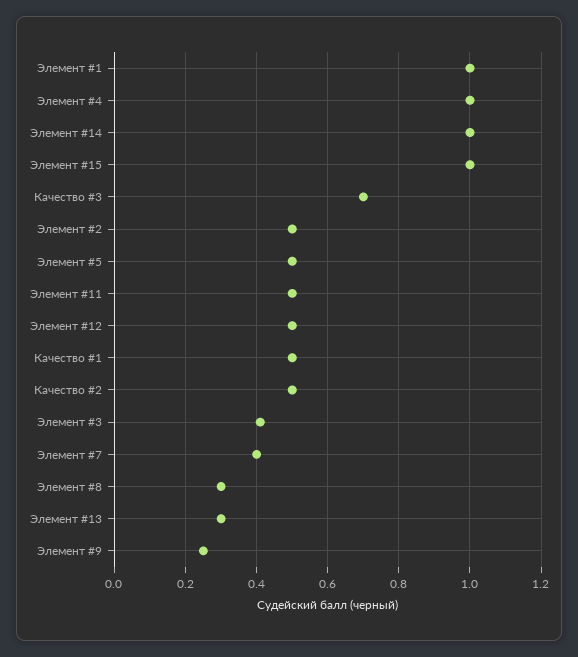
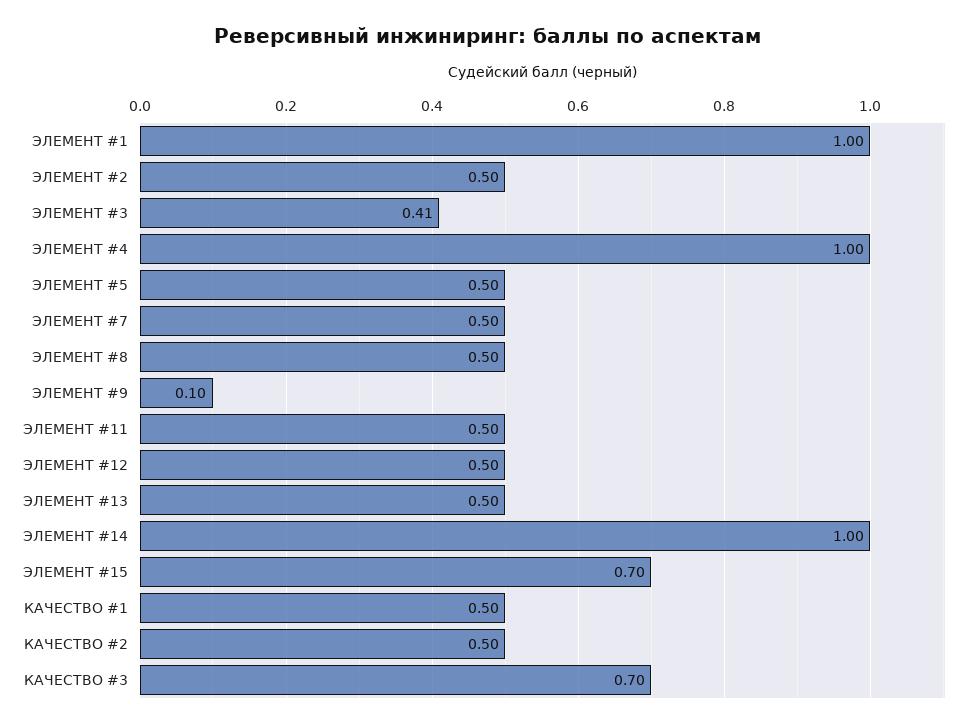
Элемент #15: 1 -> 0.7
Элемент #7: 0.4 -> 0.5
Элемент #8: 0.3 -> 0.5
Элемент #13: 0.3 -> 0.5
Элемент #9: 0.25 -> 0.1

